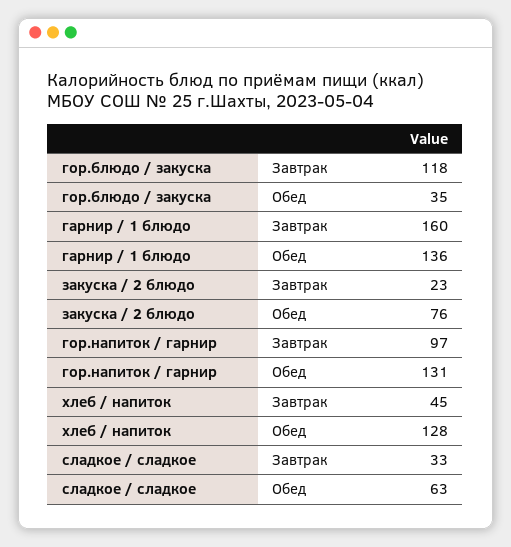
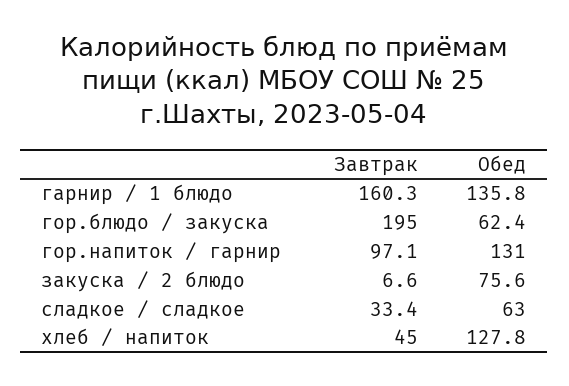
гор.блюдо / закуска, Завтрак: 118 -> 195
гор.блюдо / закуска, Обед: 35 -> 62.4
закуска / 2 блюдо, Завтрак: 23 -> 6.6

